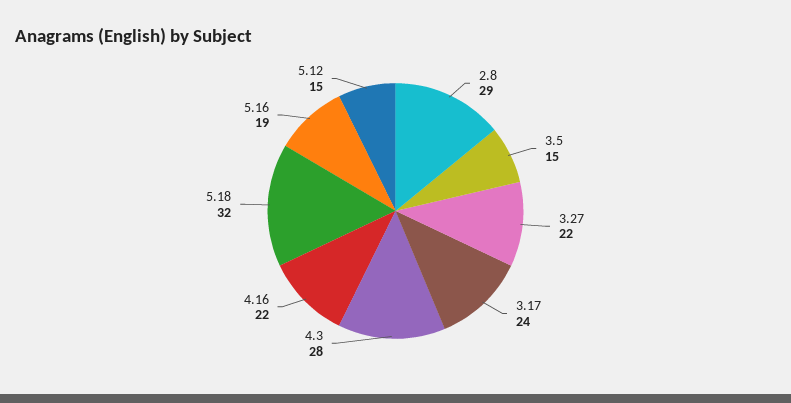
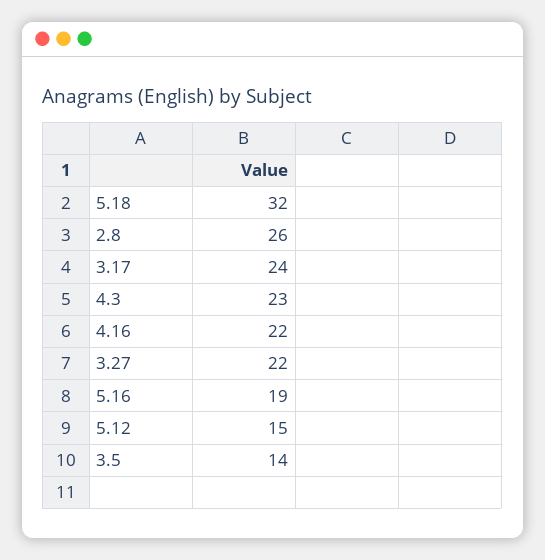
2.8: 29 -> 26
3.5: 15 -> 14
4.3: 28 -> 23

